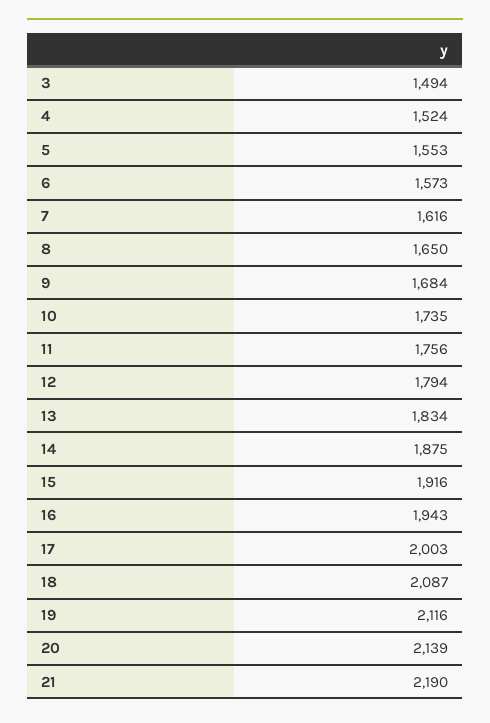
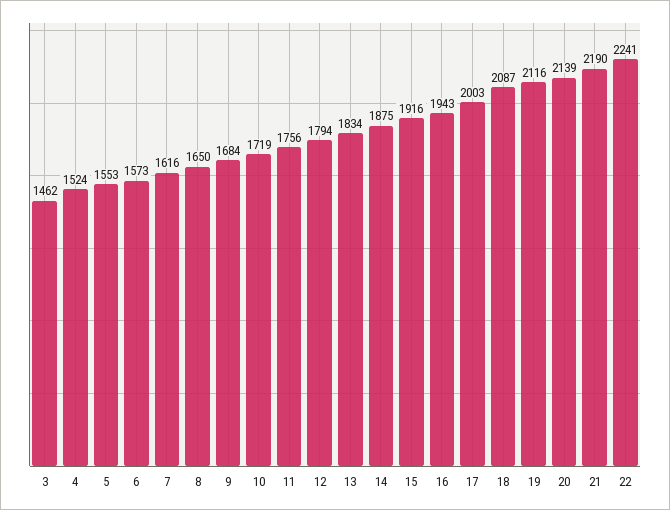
3: 1494 -> 1462
10: 1735 -> 1719
22: none -> 2241

